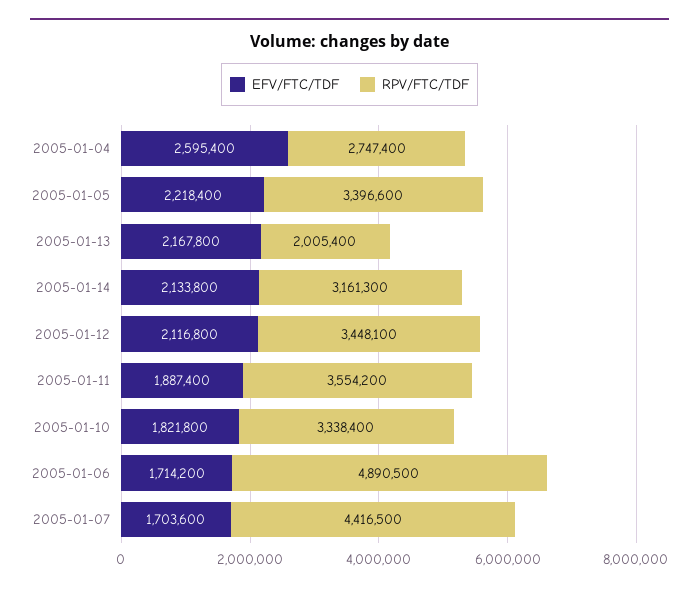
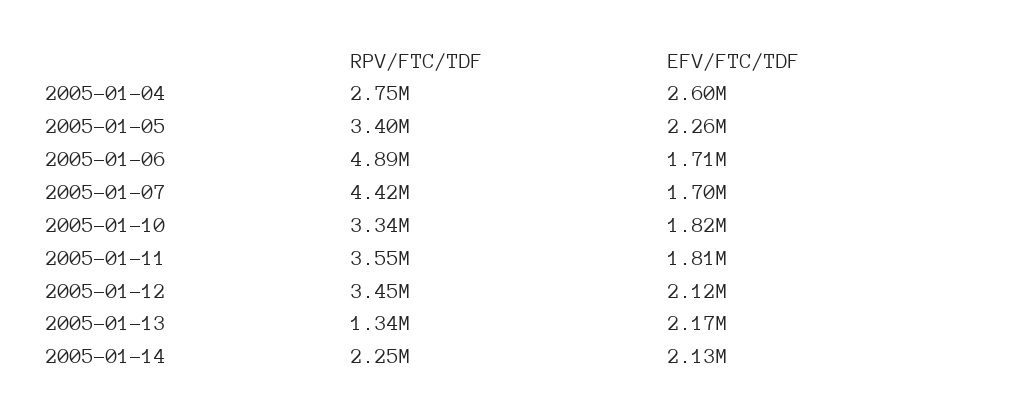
EFV/FTC/TDF, 2005-01-05: 2218400 -> 2260000
RPV/FTC/TDF, 2005-01-13: 2005400 -> 1340000
RPV/FTC/TDF, 2005-01-14: 3161300 -> 2250000
EFV/FTC/TDF, 2005-01-11: 1887400 -> 1810000

